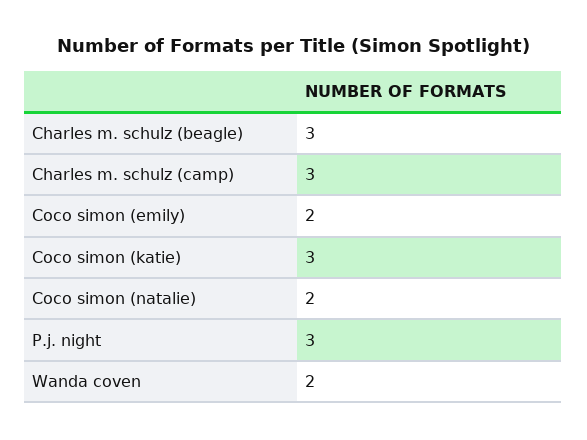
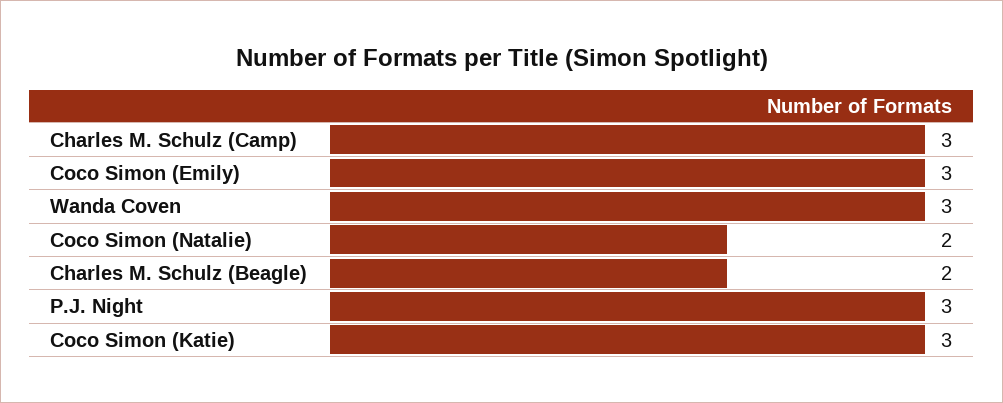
Charles m. schulz (beagle): 3 -> 2
Coco simon (emily): 2 -> 3
Wanda coven: 2 -> 3

